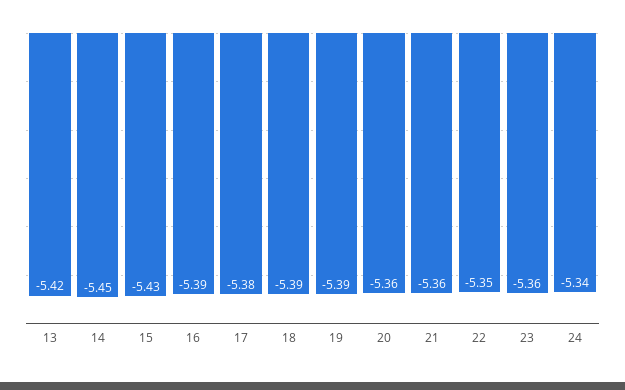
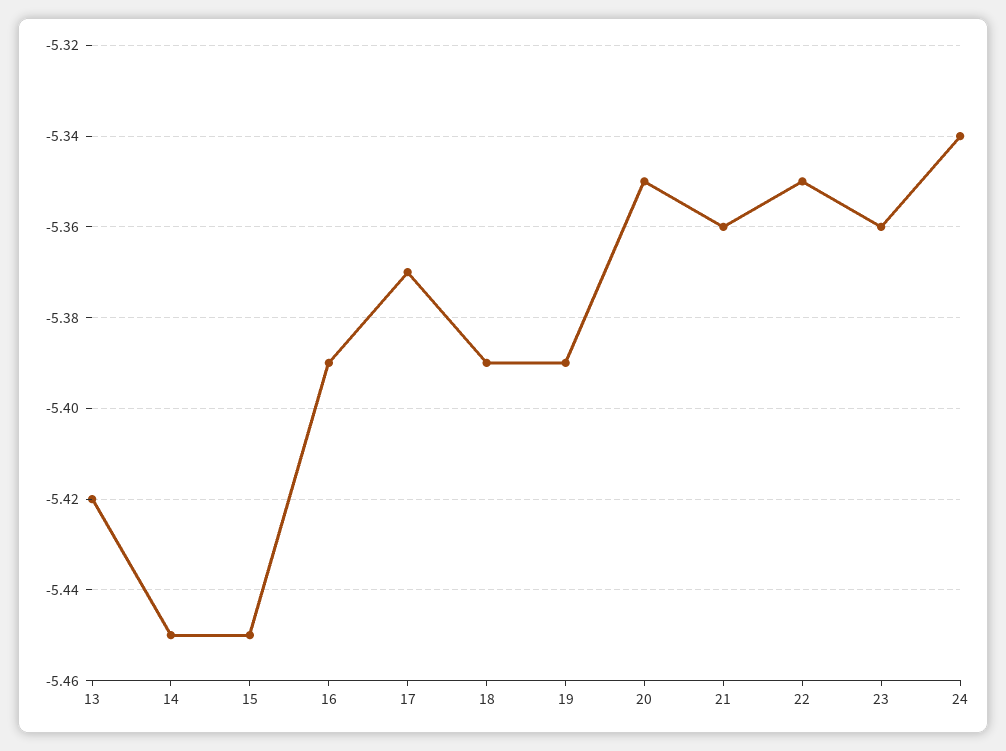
15: -5.43 -> -5.45
17: -5.38 -> -5.37
20: -5.36 -> -5.35

